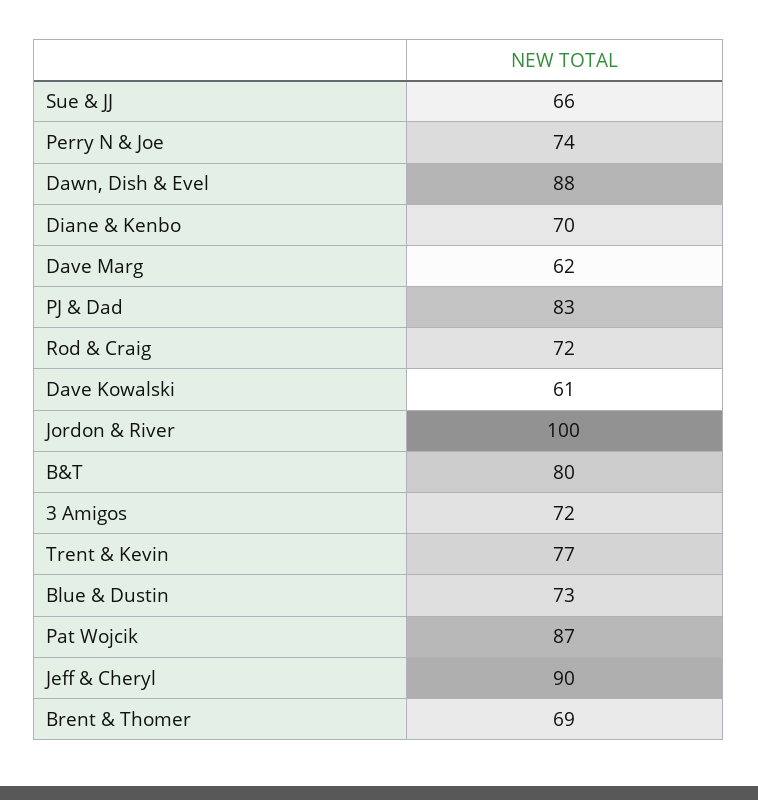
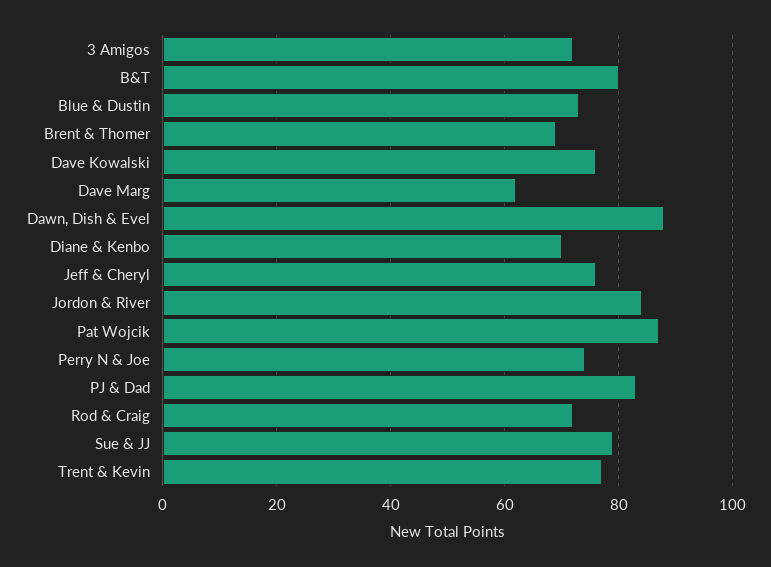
Sue & JJ: 66 -> 80
Dave Kowalski: 61 -> 75
Jordon & River: 100 -> 85
Jeff & Cheryl: 90 -> 75

